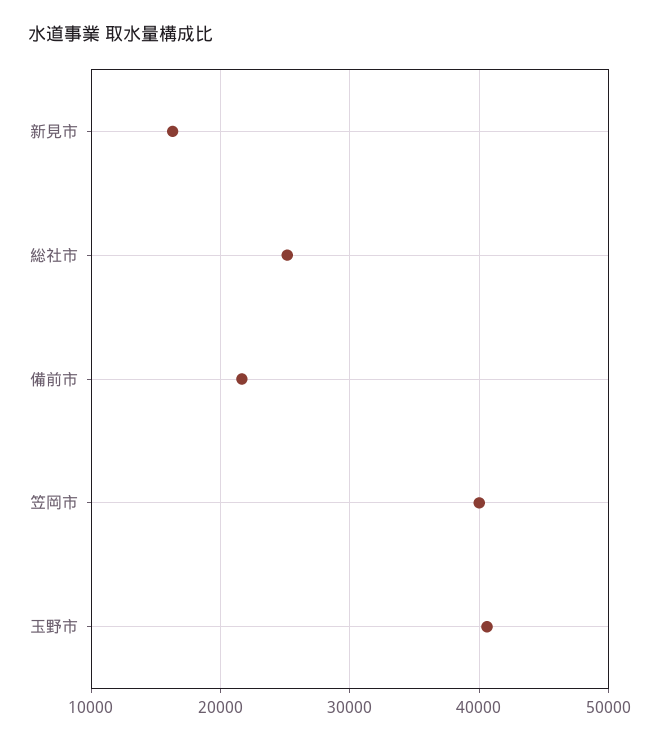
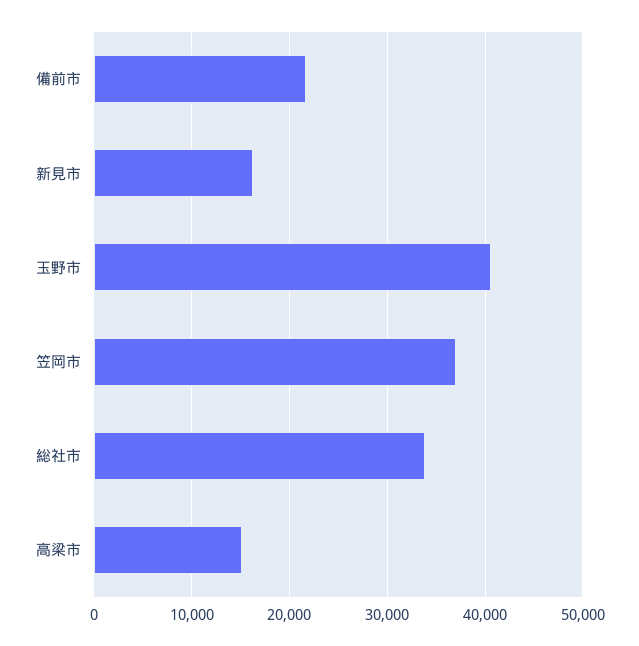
総社市: 25000 -> 34000
笠岡市: 40000 -> 37000
高梁市: none -> 15000

